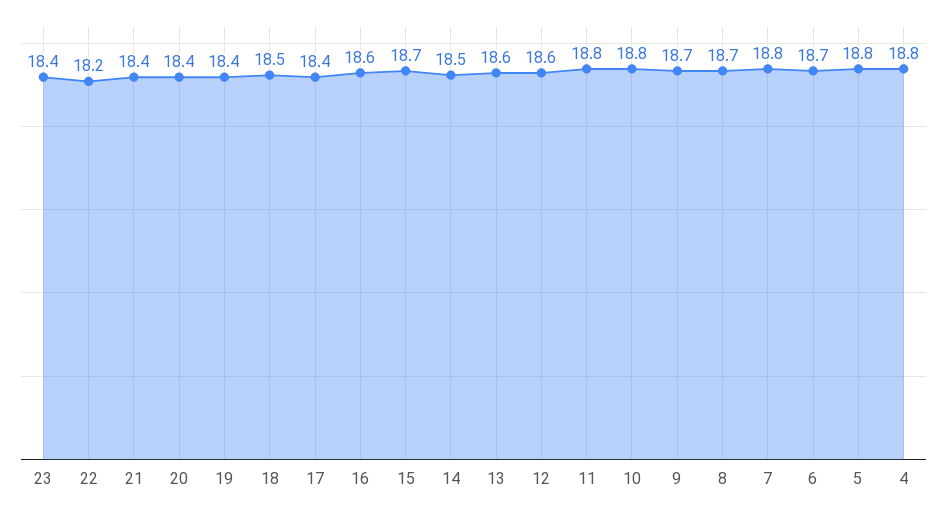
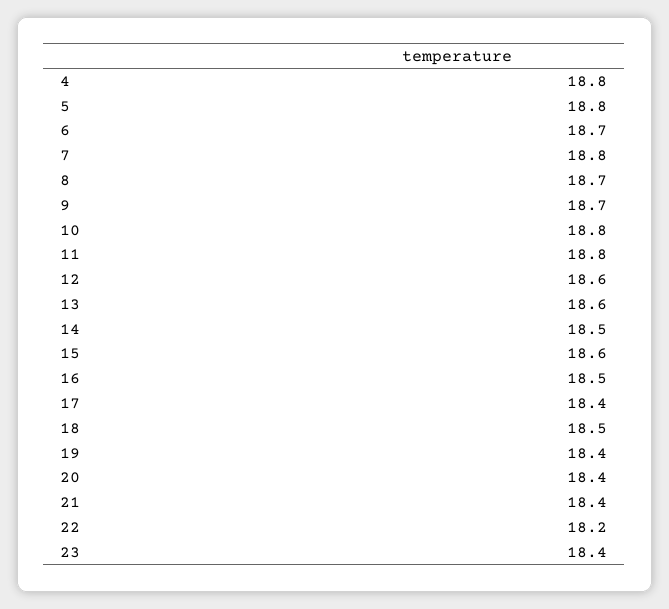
16: 18.6 -> 18.5
15: 18.7 -> 18.6

